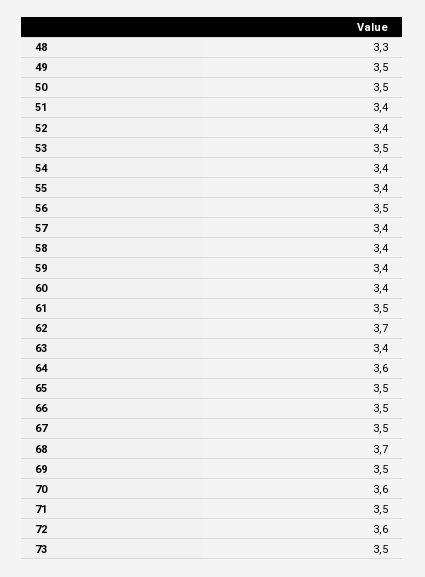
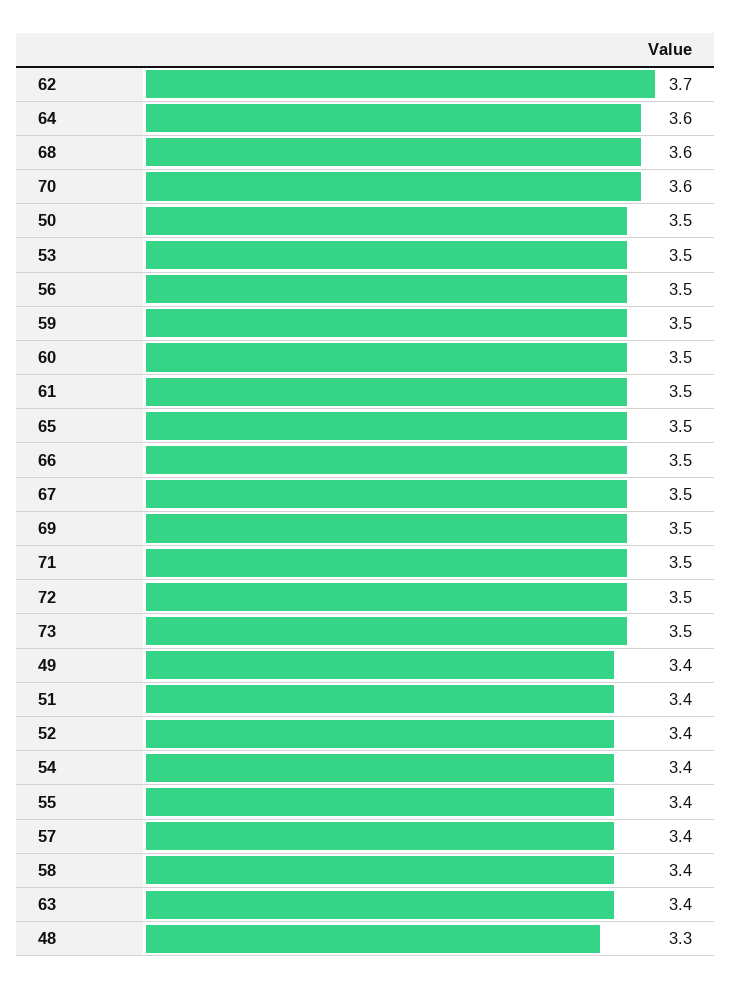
49: 3.5 -> 3.4
59: 3.4 -> 3.5
60: 3.4 -> 3.5
68: 3.7 -> 3.6
72: 3.6 -> 3.5

